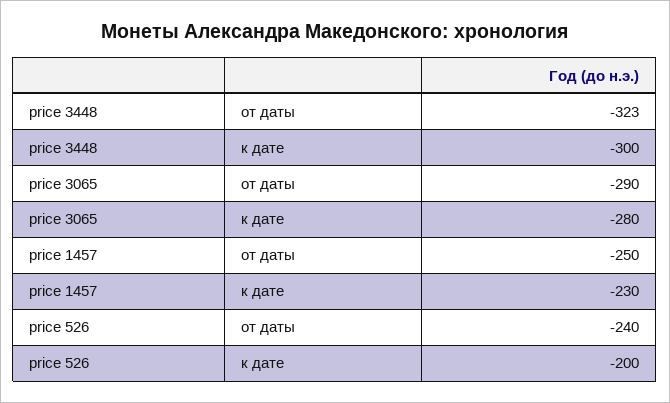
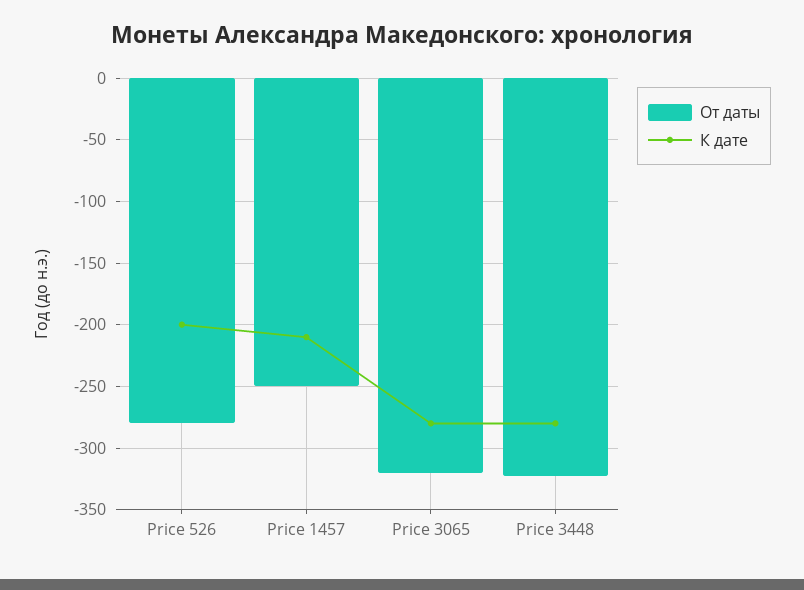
к дате, price 3448: -300 -> -280
от даты, price 3065: -290 -> -320
к дате, price 1457: -230 -> -210
от даты, price 526: -240 -> -280

